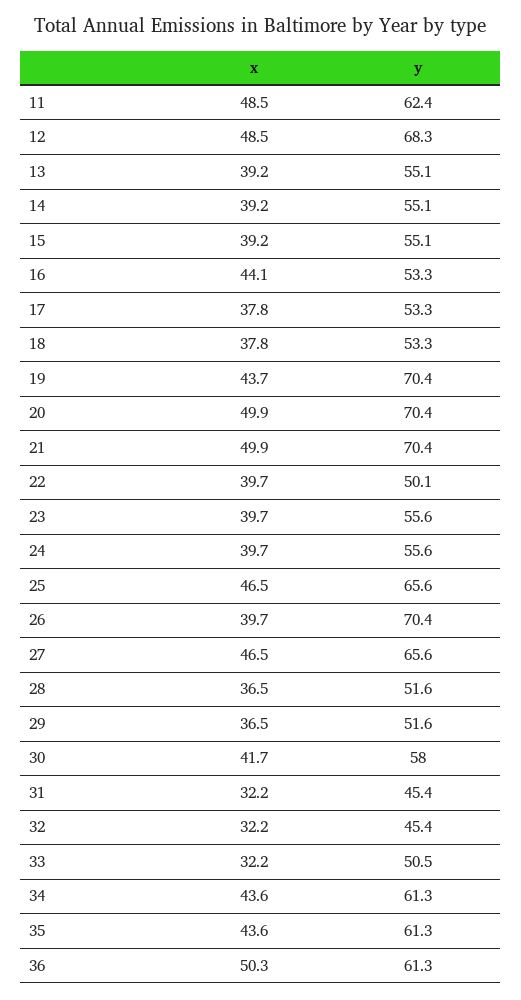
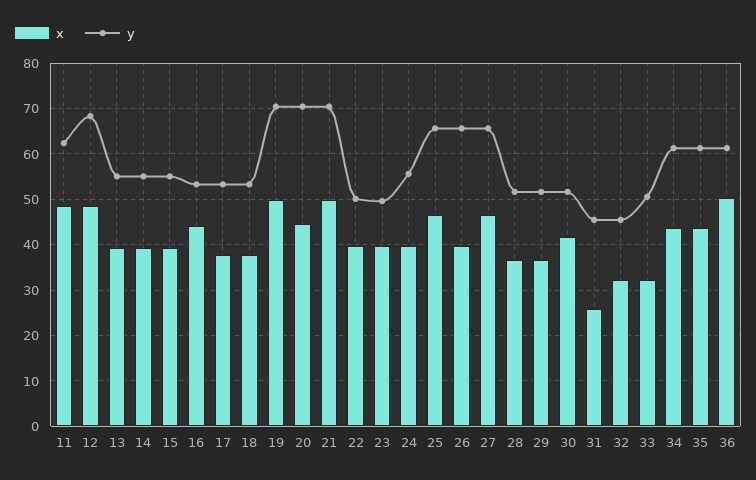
x, 19: 43.7 -> 50
x, 20: 49.9 -> 44
y, 23: 55.6 -> 50
y, 26: 70.4 -> 66
y, 30: 58 -> 52
x, 31: 32.2 -> 26

